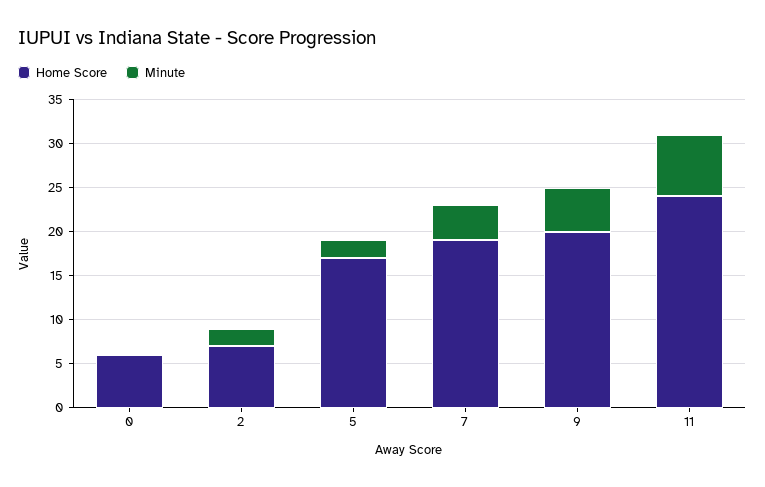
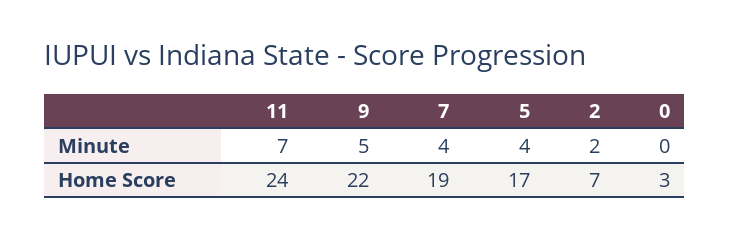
Home Score, 0: 6 -> 3
Minute, 5: 2 -> 4
Home Score, 9: 20 -> 22

